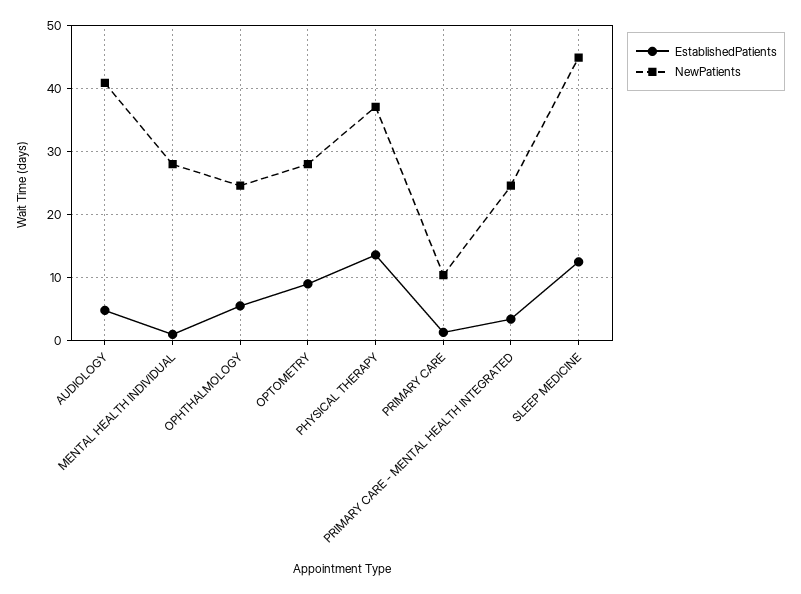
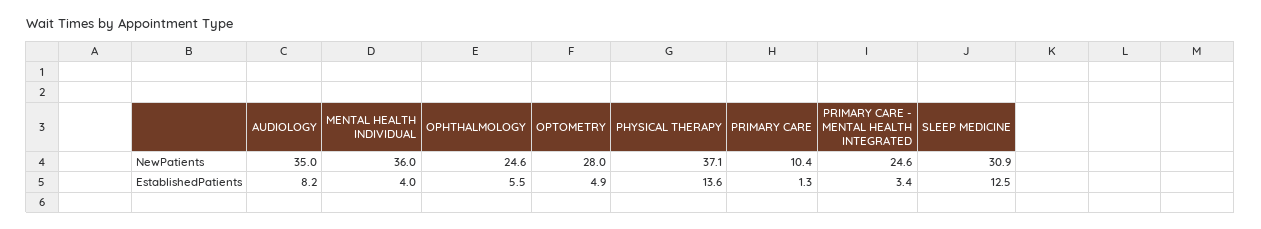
EstablishedPatients, AUDIOLOGY: 5 -> 8.2
NewPatients, AUDIOLOGY: 41 -> 35
EstablishedPatients, MENTAL HEALTH INDIVIDUAL: 1 -> 4
NewPatients, MENTAL HEALTH INDIVIDUAL: 28 -> 36
EstablishedPatients, OPTOMETRY: 9 -> 4.9
NewPatients, SLEEP MEDICINE: 45 -> 30.9

